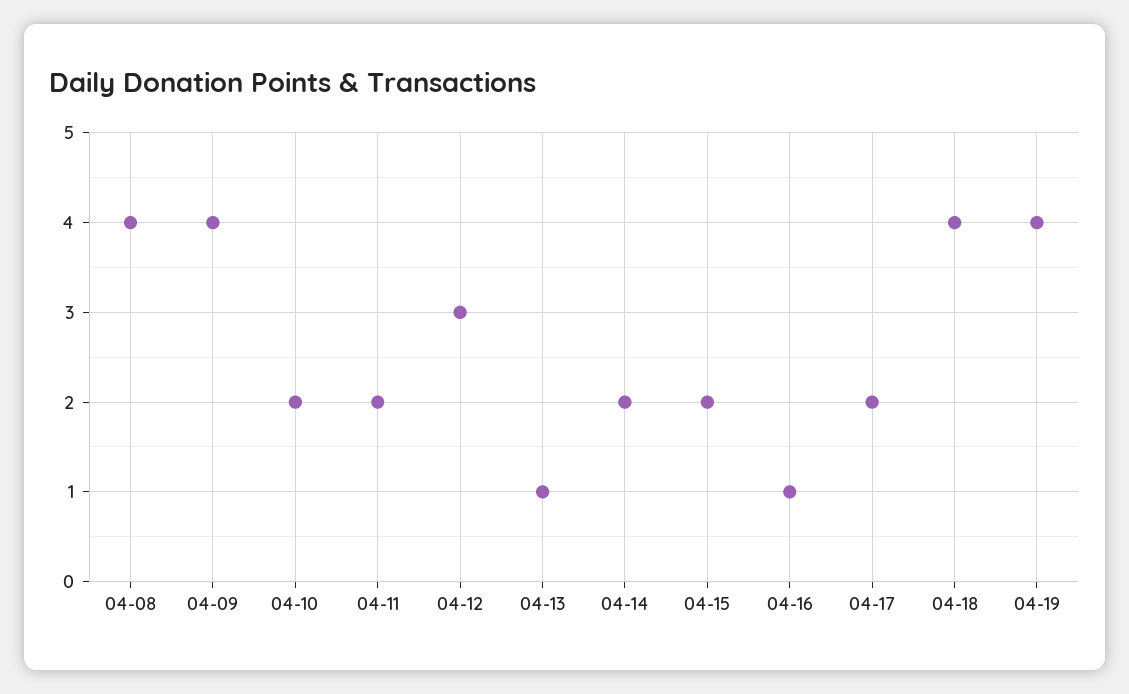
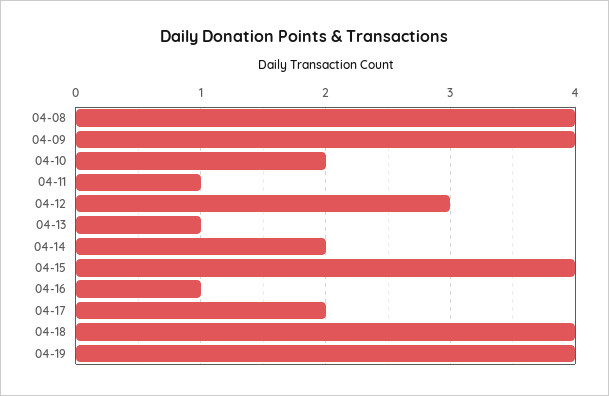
04-11: 2 -> 1
04-15: 2 -> 4

